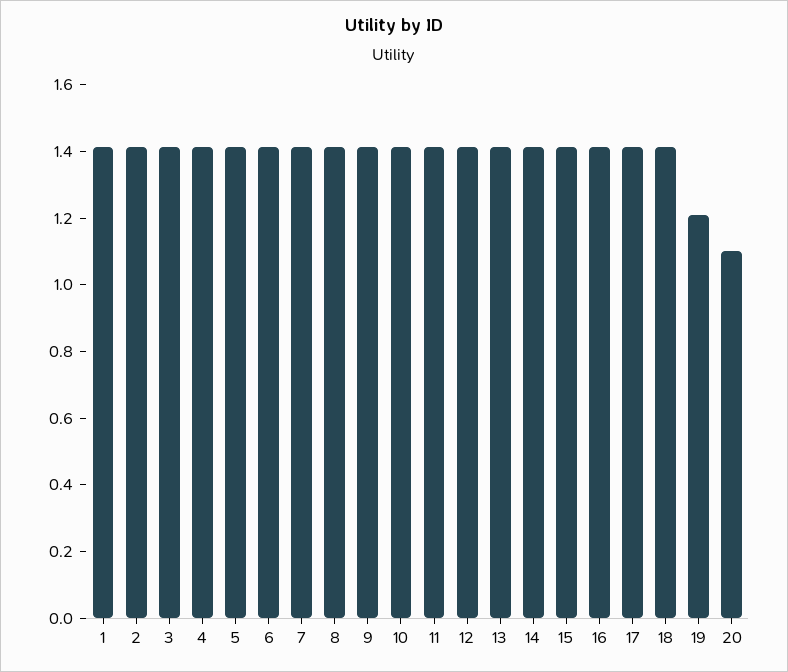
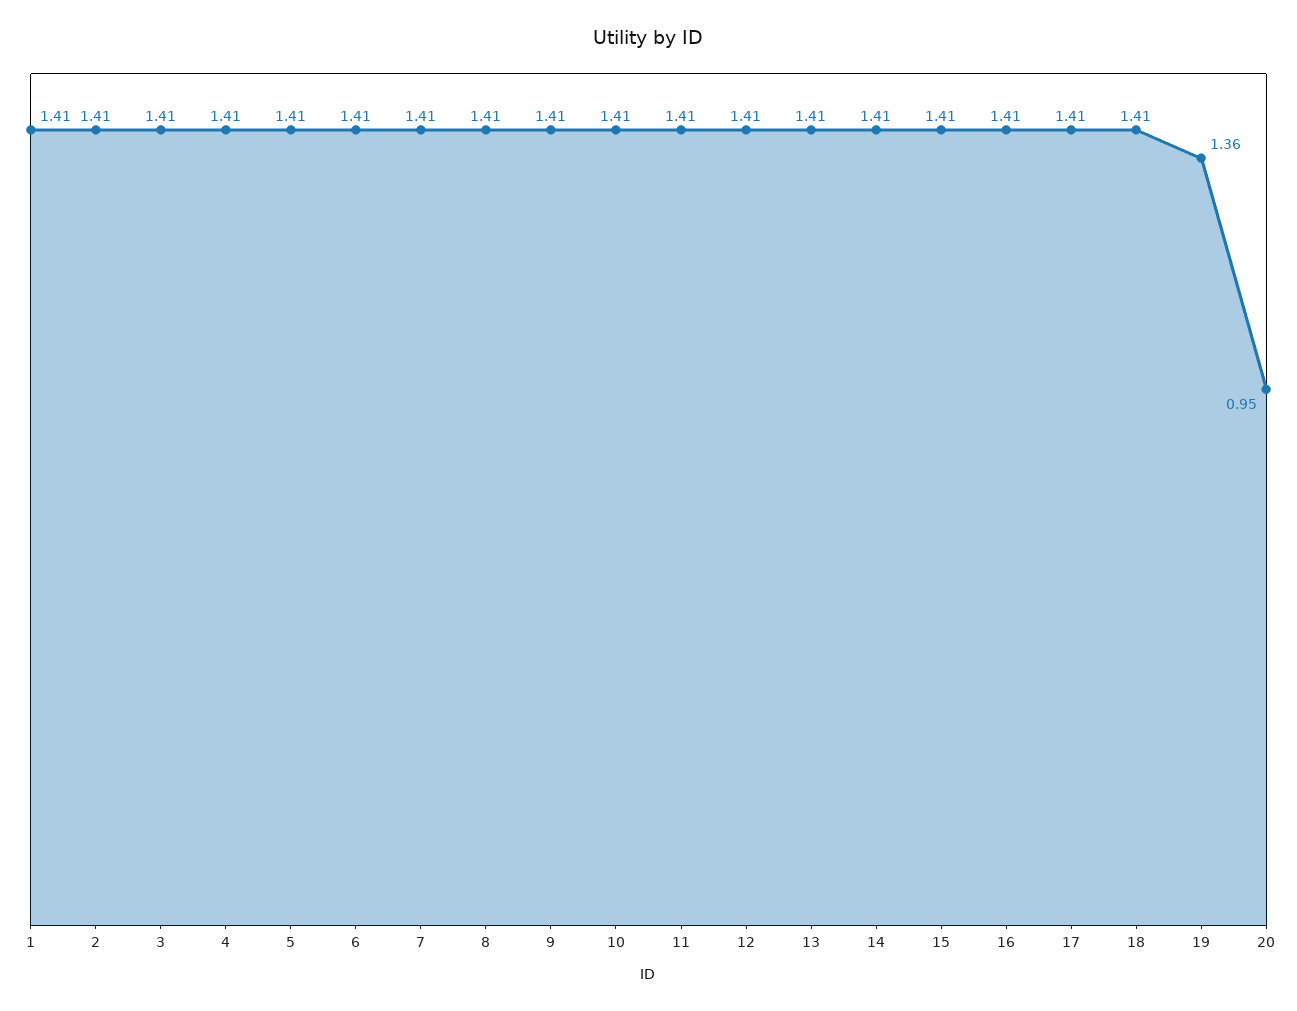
19: 1.2 -> 1.36
20: 1.1 -> 0.95

